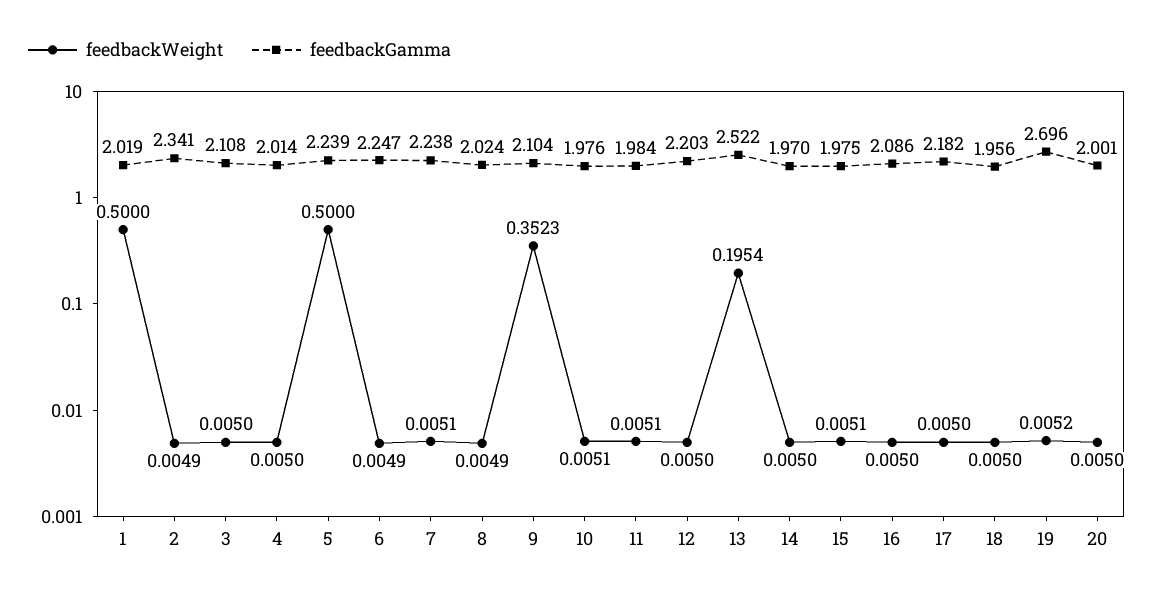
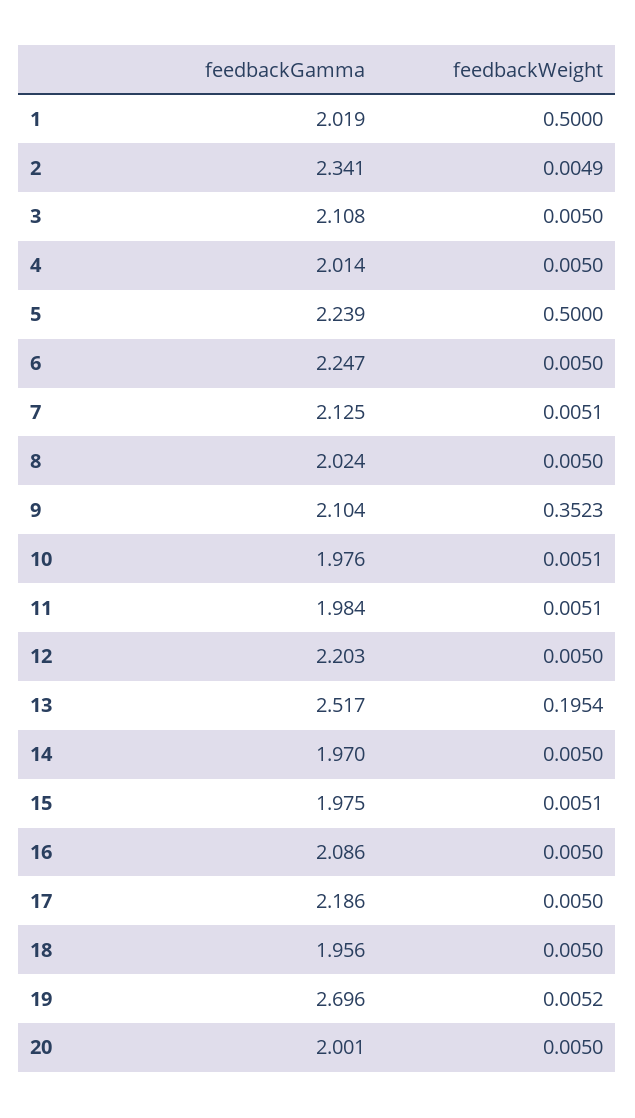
feedbackWeight, 6: 0.0049 -> 0.005
feedbackGamma, 7: 2.238 -> 2.125
feedbackWeight, 8: 0.0049 -> 0.005
feedbackGamma, 13: 2.522 -> 2.517
feedbackGamma, 17: 2.182 -> 2.186

